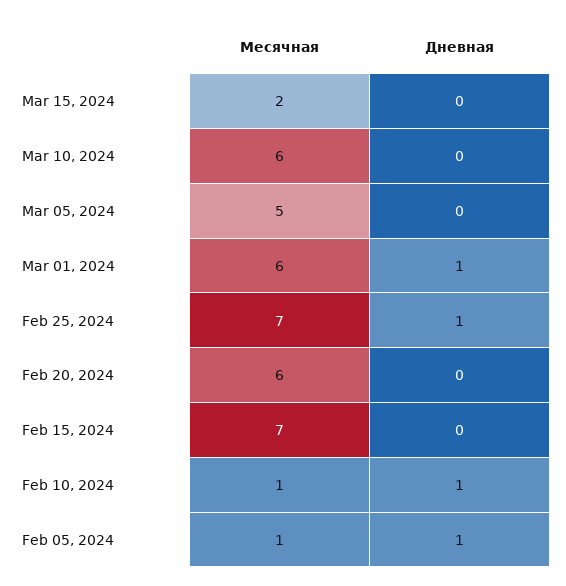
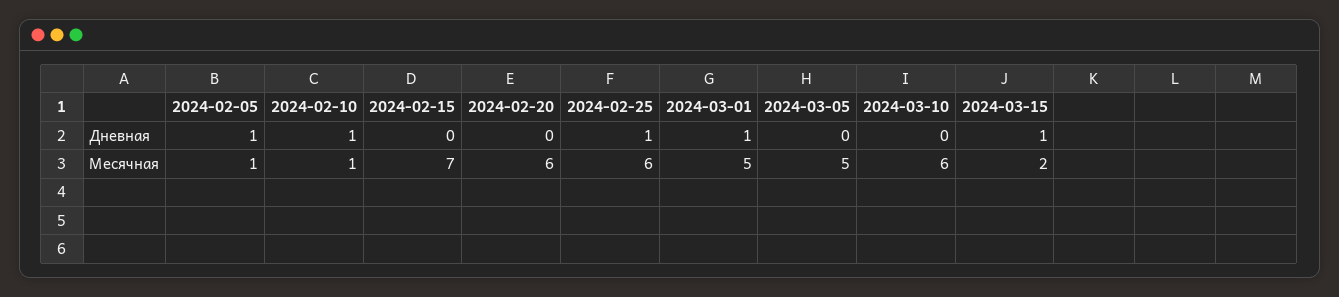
Дневная, Mar 15, 2024: 0 -> 1
Месячная, Mar 01, 2024: 6 -> 5
Месячная, Feb 25, 2024: 7 -> 6

